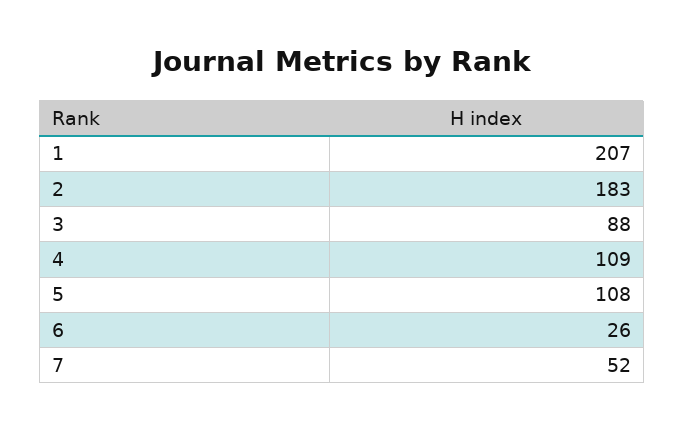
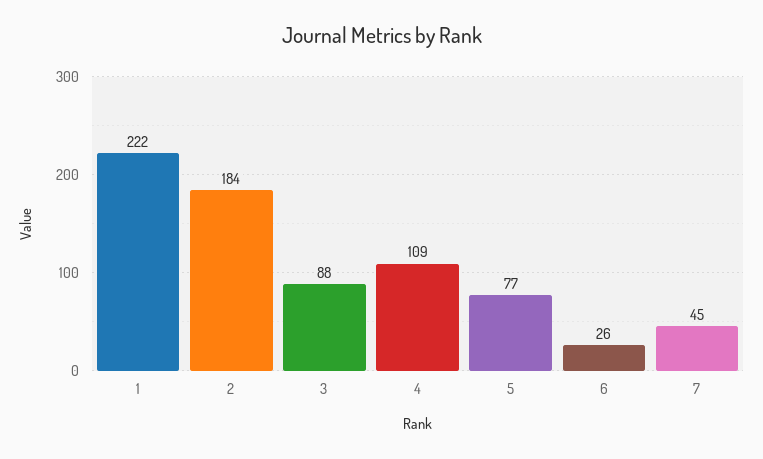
1: 207 -> 222
2: 183 -> 184
5: 108 -> 77
7: 52 -> 45

